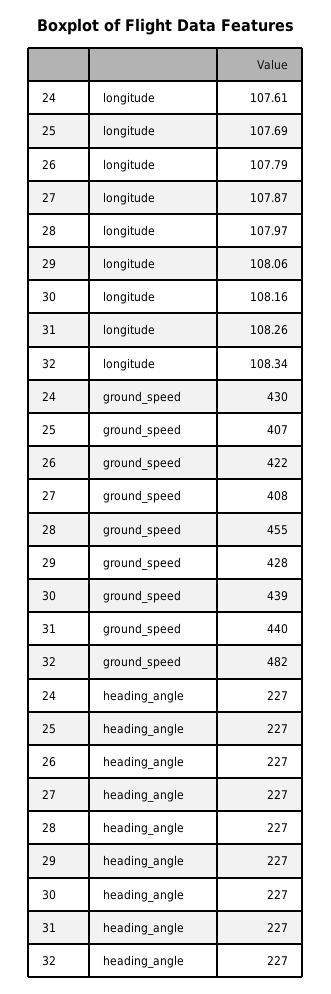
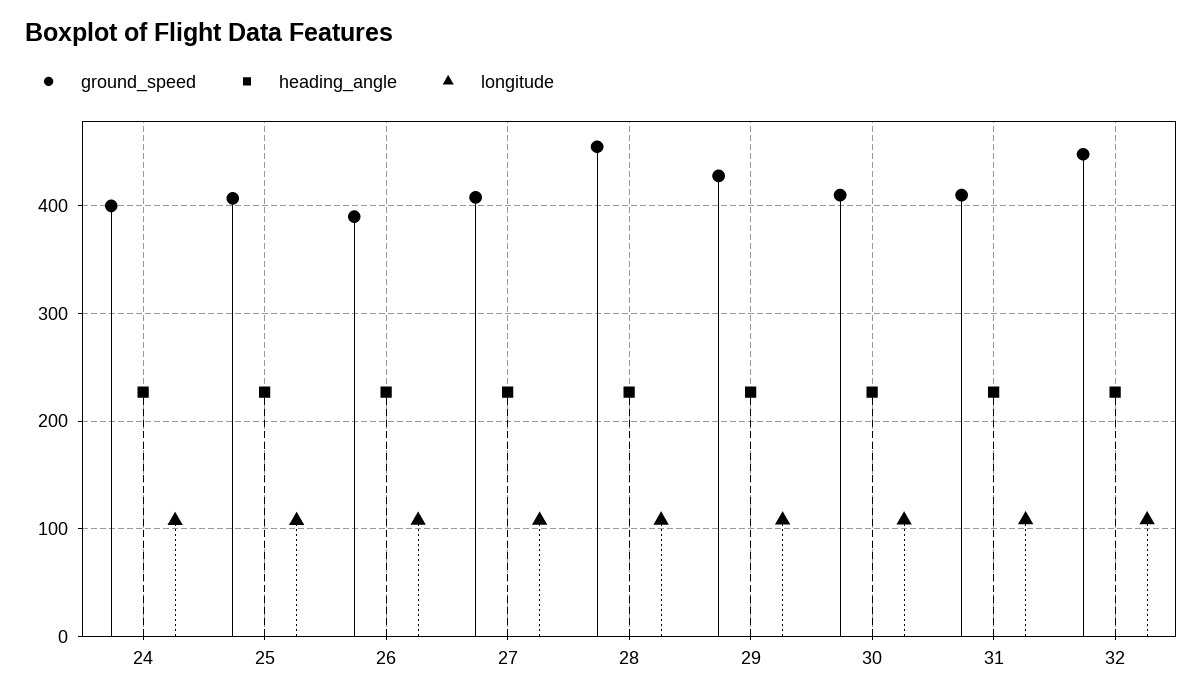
ground_speed, 24: 430 -> 400
ground_speed, 26: 422 -> 390
ground_speed, 30: 439 -> 410
ground_speed, 31: 440 -> 410
ground_speed, 32: 482 -> 450

